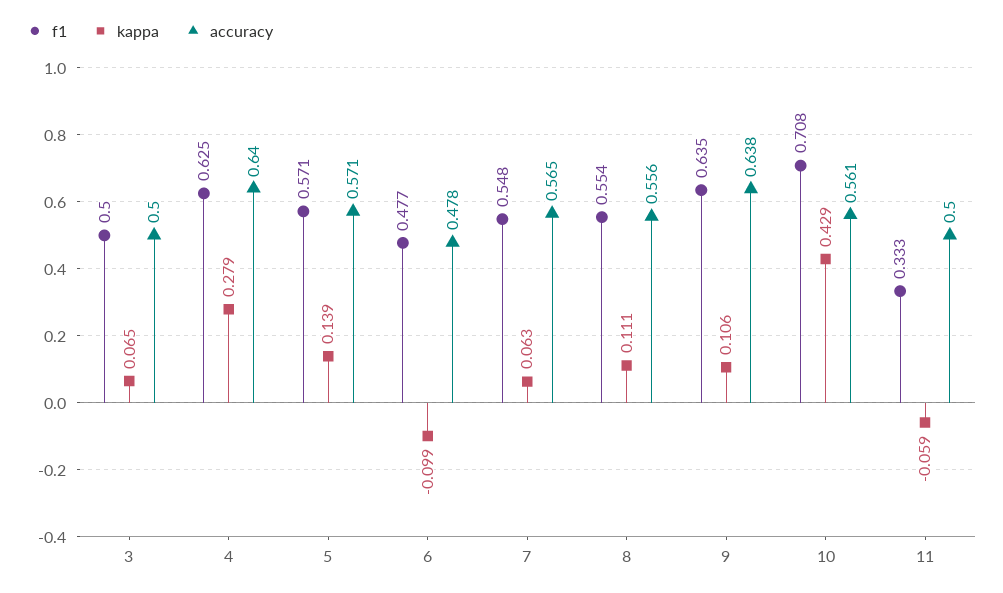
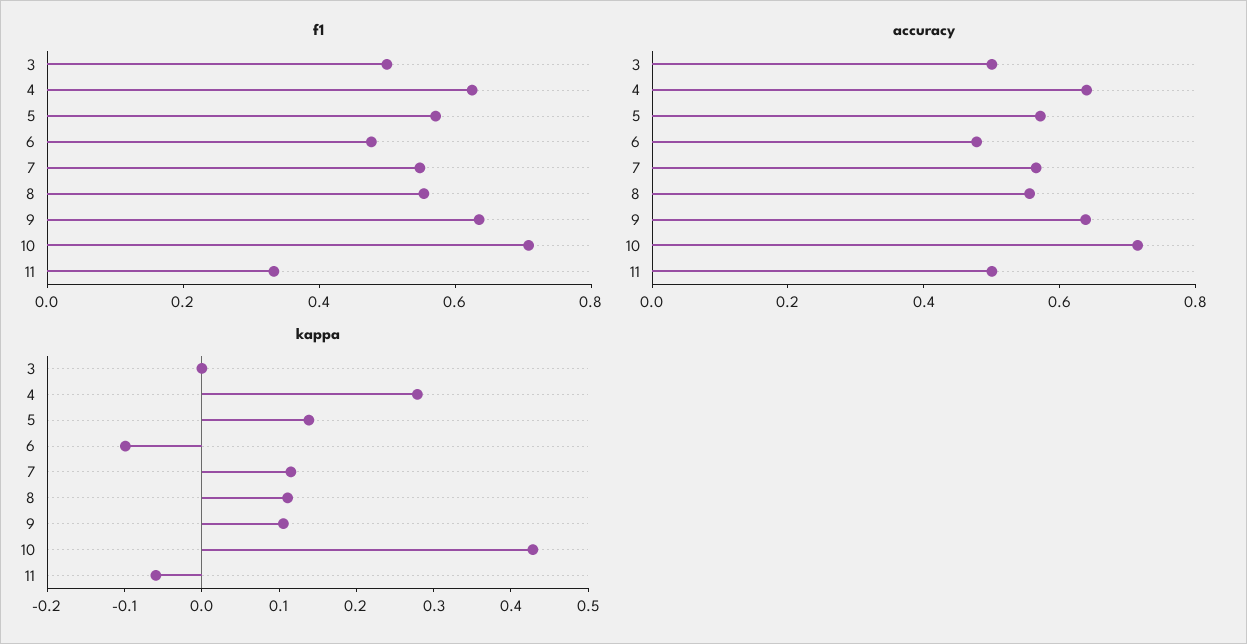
kappa, 3: 0.065 -> 0
kappa, 7: 0.063 -> 0.12
accuracy, 10: 0.561 -> 0.7

